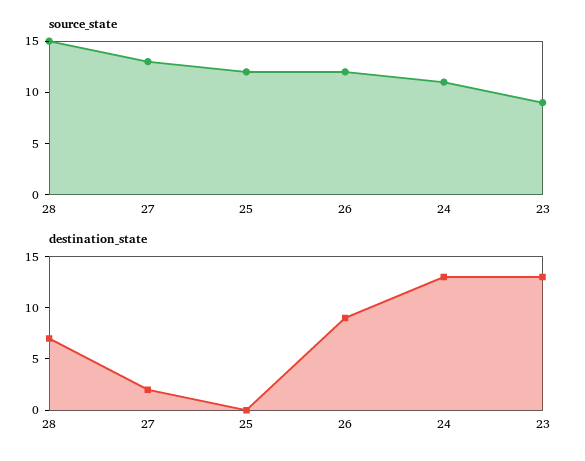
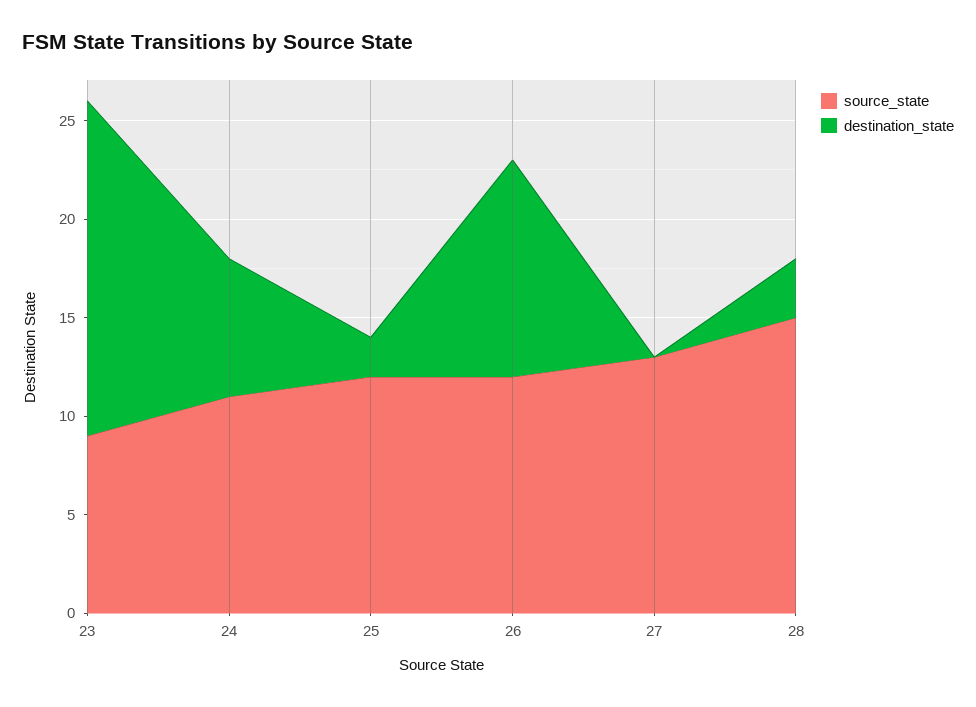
destination_state, 28: 7 -> 3
destination_state, 27: 2 -> 0
destination_state, 25: 0 -> 2
destination_state, 26: 9 -> 11
destination_state, 24: 13 -> 7
destination_state, 23: 13 -> 17

